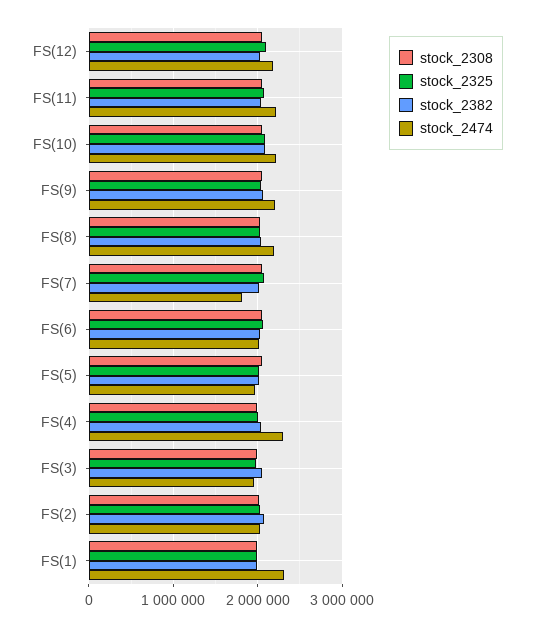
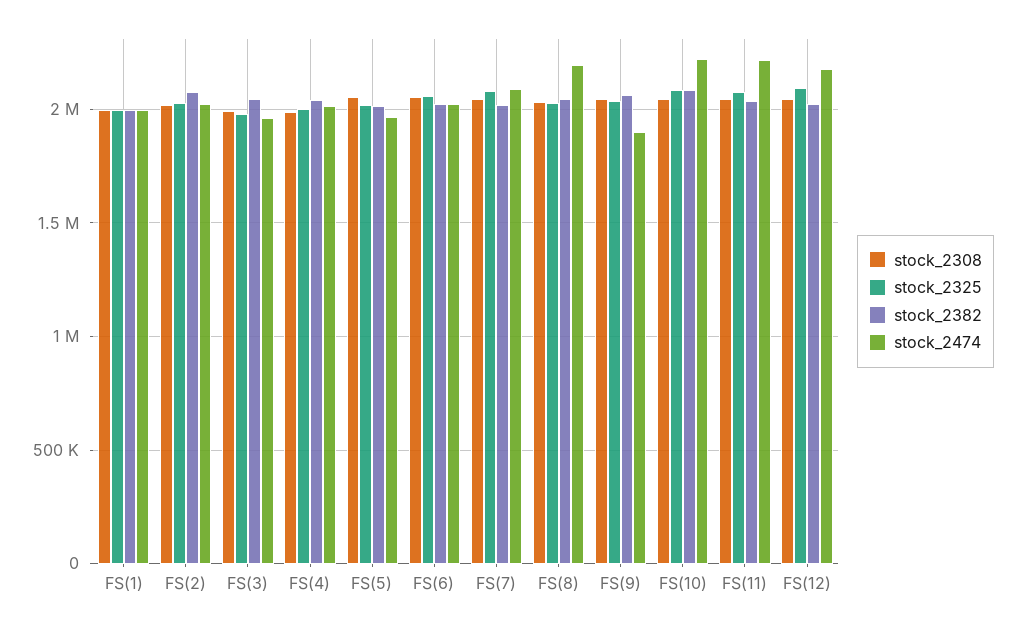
stock_2474, FS(9): 2200000 -> 1900000
stock_2474, FS(7): 1800000 -> 2100000
stock_2474, FS(4): 2300000 -> 2000000
stock_2474, FS(1): 2300000 -> 2000000

